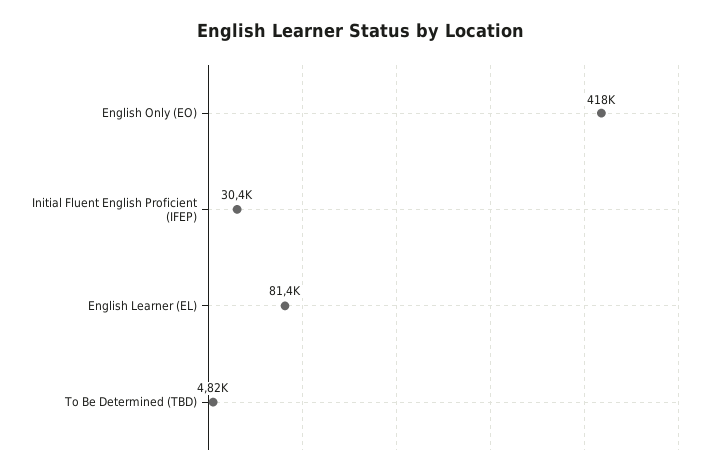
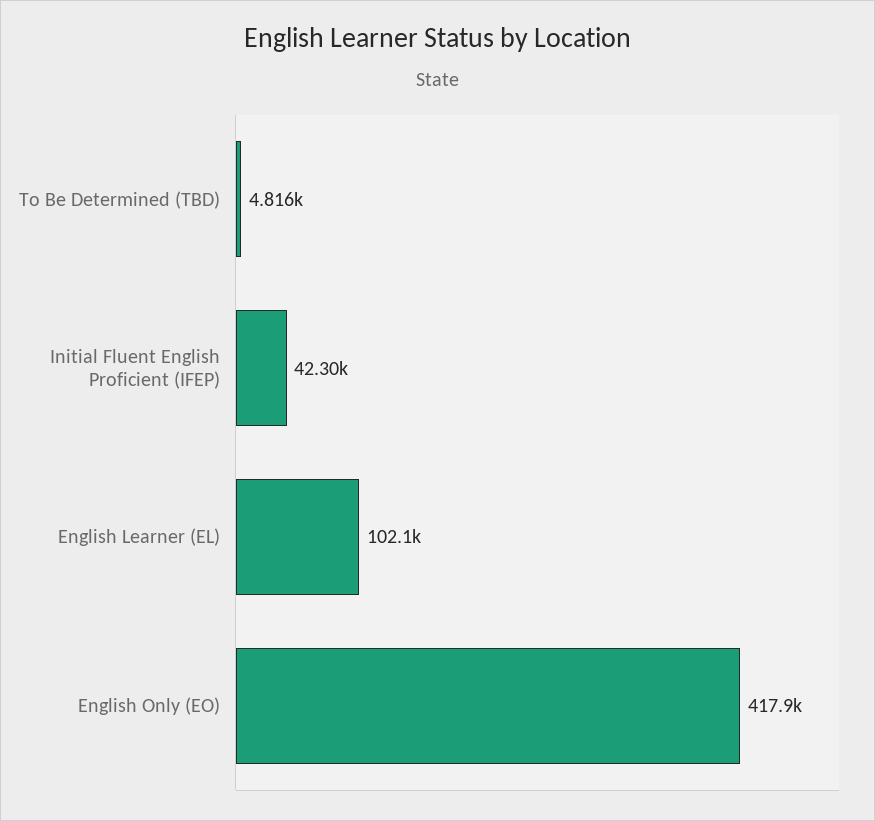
Initial Fluent English Proficient (IFEP): 30400 -> 42300
English Learner (EL): 81400 -> 102100

